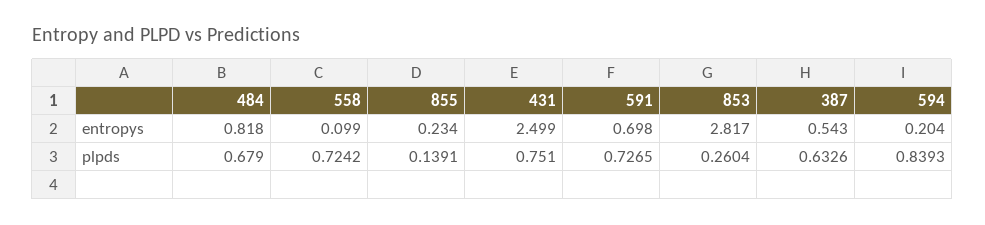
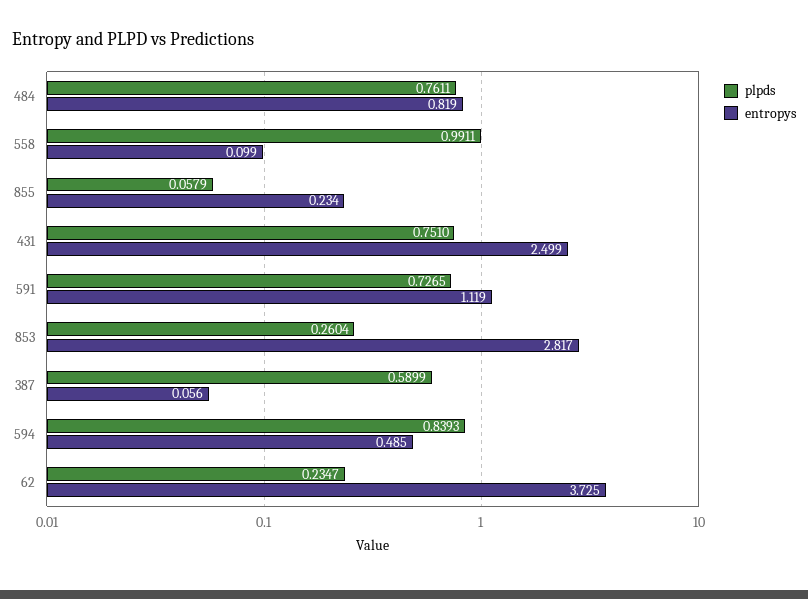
entropys, 484: 0.818 -> 0.819
entropys, 591: 0.698 -> 1.119
entropys, 387: 0.543 -> 0.056
entropys, 594: 0.204 -> 0.485
plpds, 484: 0.679 -> 0.7611
plpds, 558: 0.7242 -> 0.9911
plpds, 855: 0.1391 -> 0.0579
plpds, 387: 0.6326 -> 0.5899
plpds, 62: none -> 0.2347
entropys, 62: none -> 3.725

